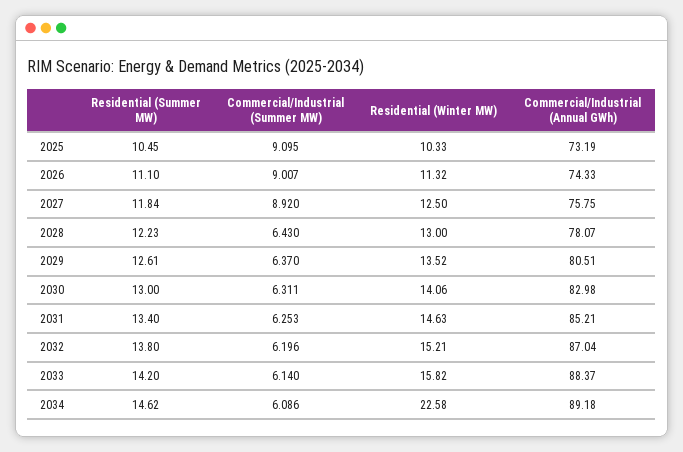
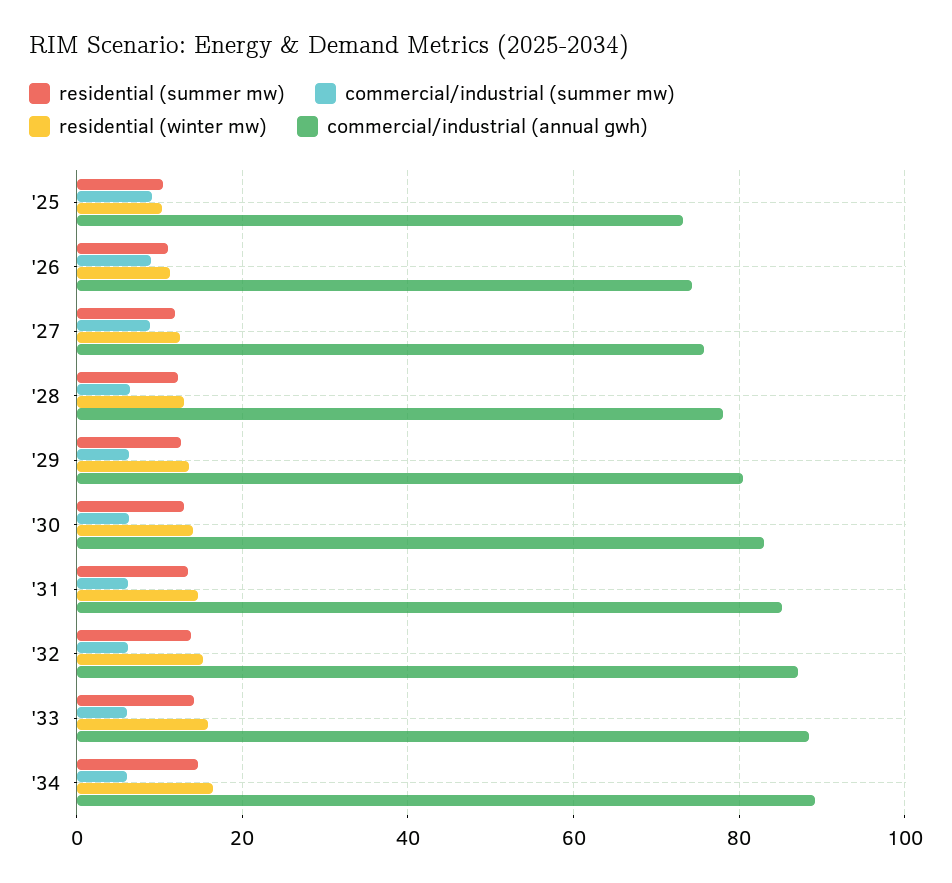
Residential (Winter MW), 2034: 22.58 -> 16

